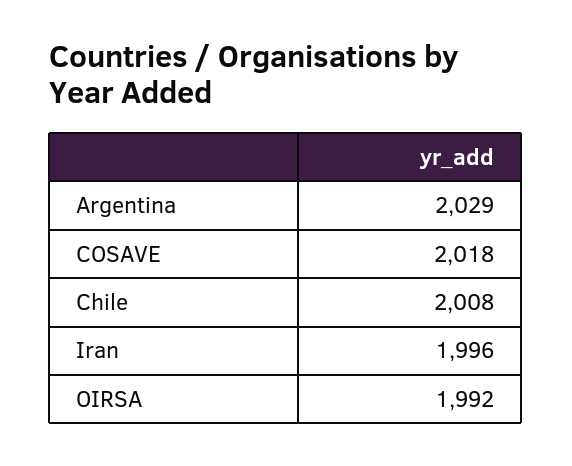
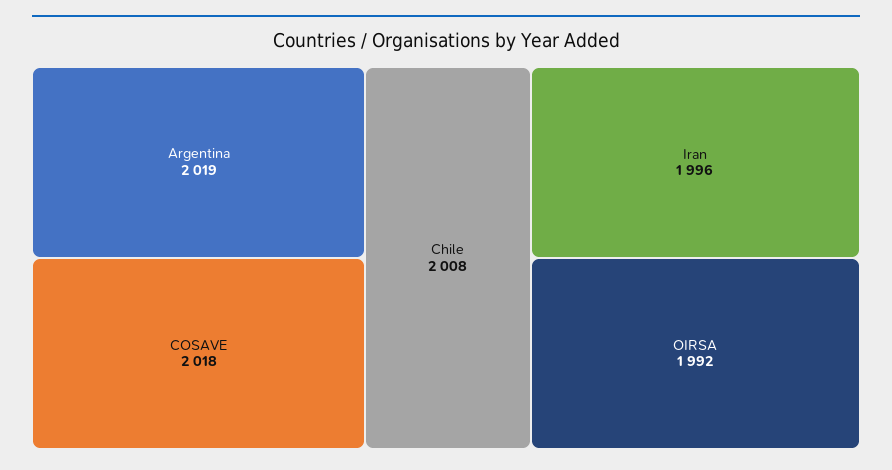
Argentina: 2029 -> 2019

